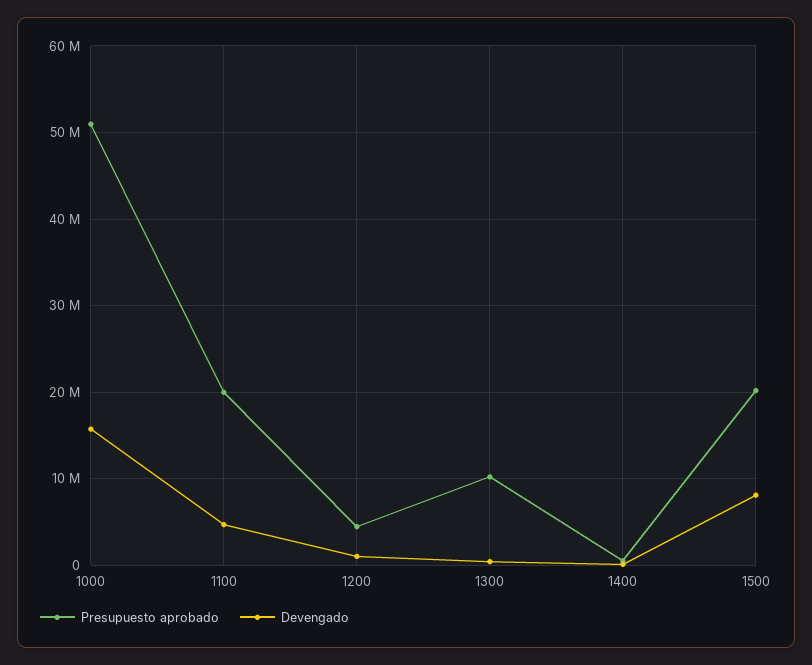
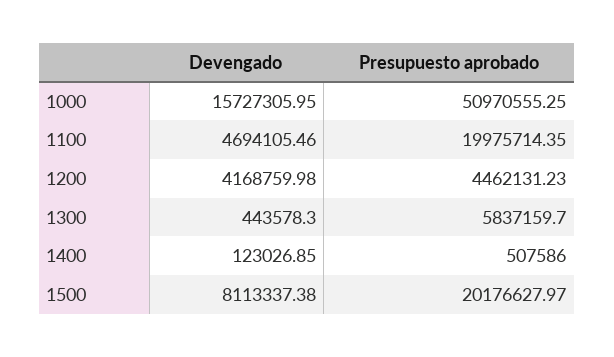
Devengado, 1200: 1000000 -> 4168759.98
Presupuesto aprobado, 1300: 10000000 -> 5837159.7

